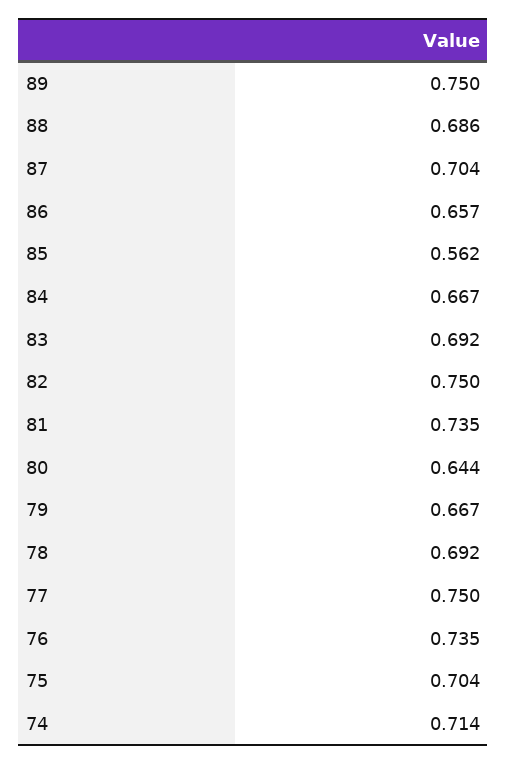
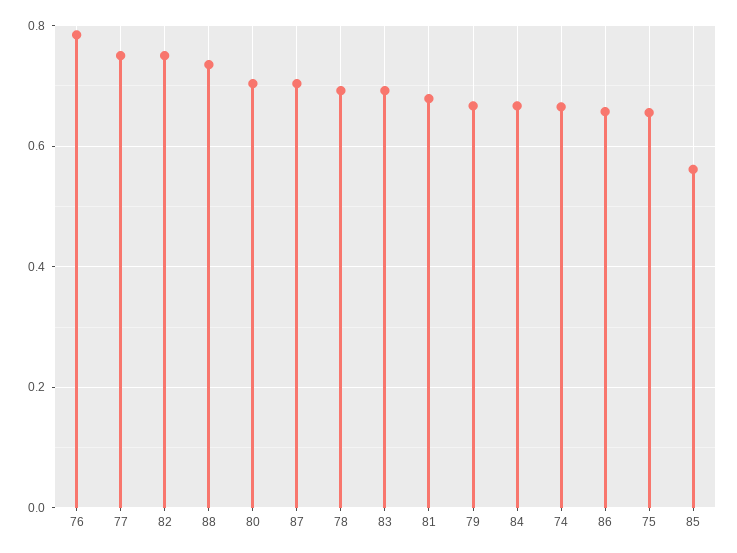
89: 0.75 -> none
88: 0.686 -> 0.74
81: 0.735 -> 0.68
80: 0.644 -> 0.7
76: 0.735 -> 0.78
75: 0.704 -> 0.66
74: 0.714 -> 0.66

